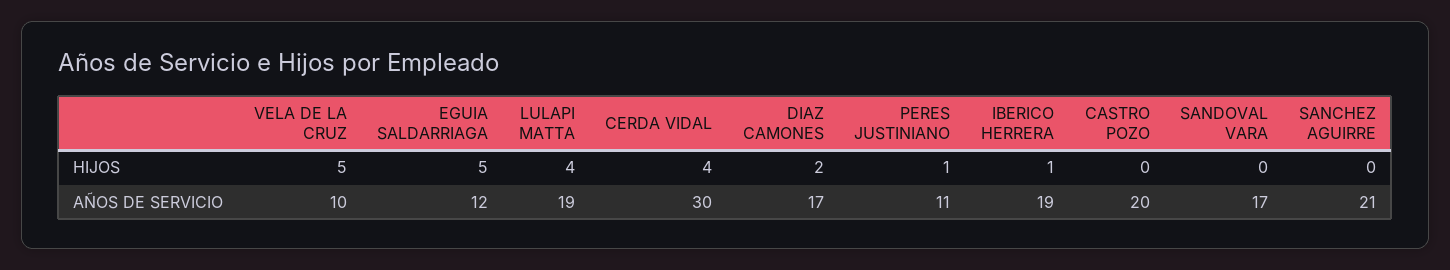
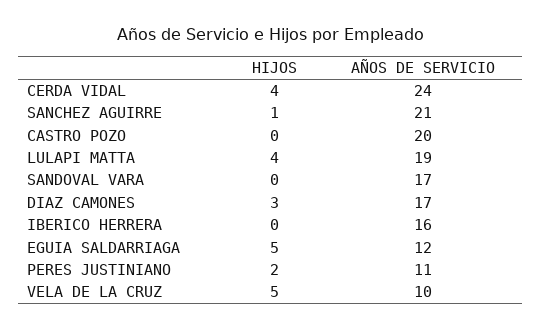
DIAZ CAMONES, HIJOS: 2 -> 3
PERES JUSTINIANO, HIJOS: 1 -> 2
IBERICO HERRERA, HIJOS: 1 -> 0
SANCHEZ AGUIRRE, HIJOS: 0 -> 1
CERDA VIDAL, AÑOS DE SERVICIO: 30 -> 24
IBERICO HERRERA, AÑOS DE SERVICIO: 19 -> 16

